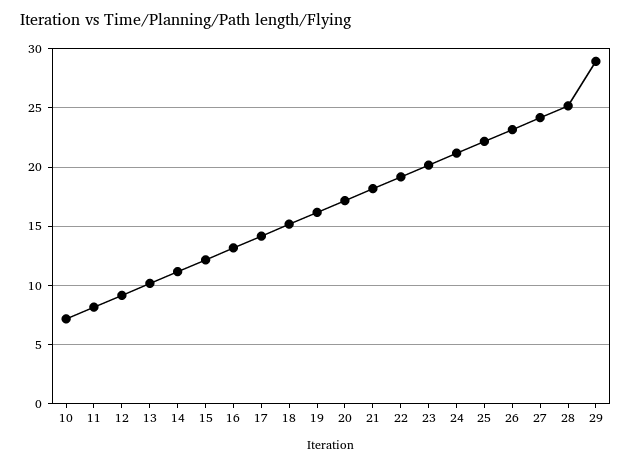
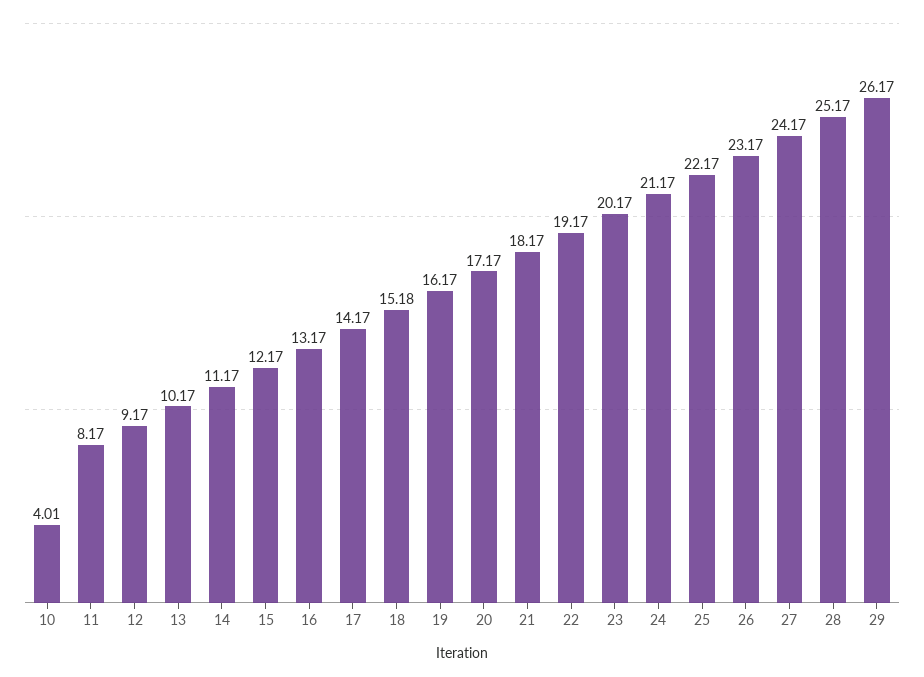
10: 7 -> 4.01
29: 29 -> 26.17

